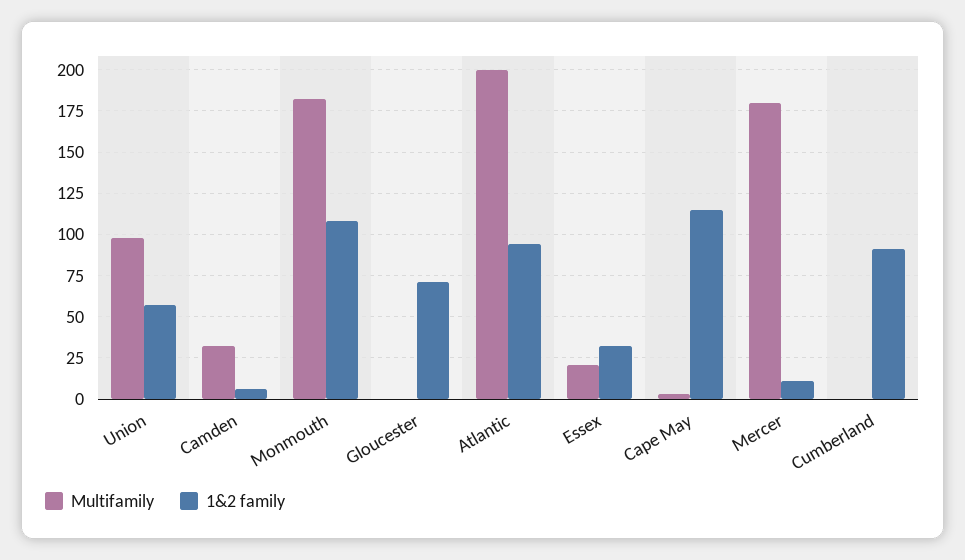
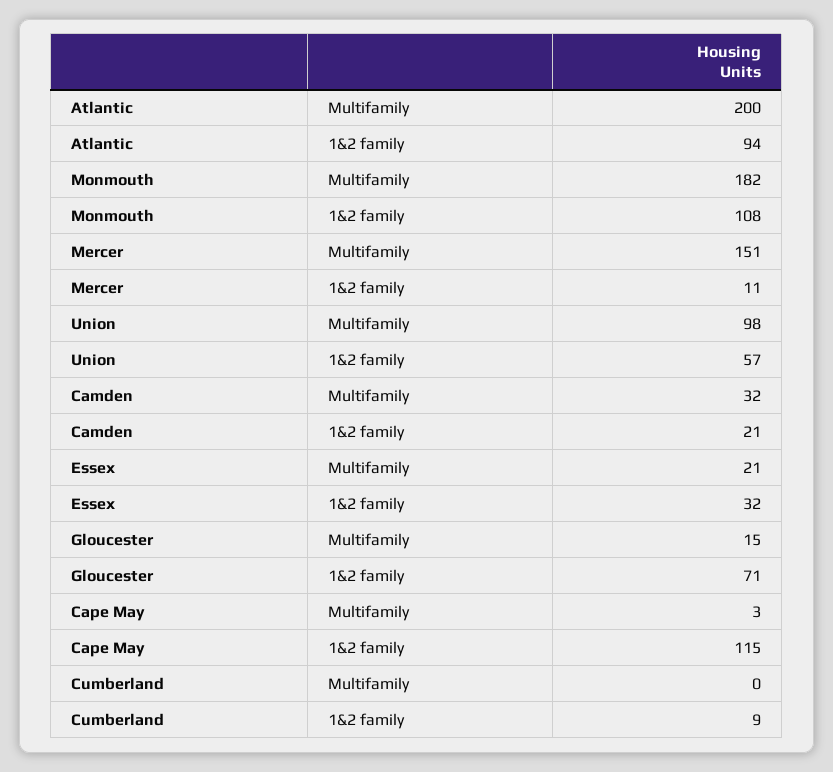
1&2 family, Camden: 5 -> 21
Multifamily, Gloucester: 0 -> 15
Multifamily, Mercer: 180 -> 151
1&2 family, Cumberland: 90 -> 9

